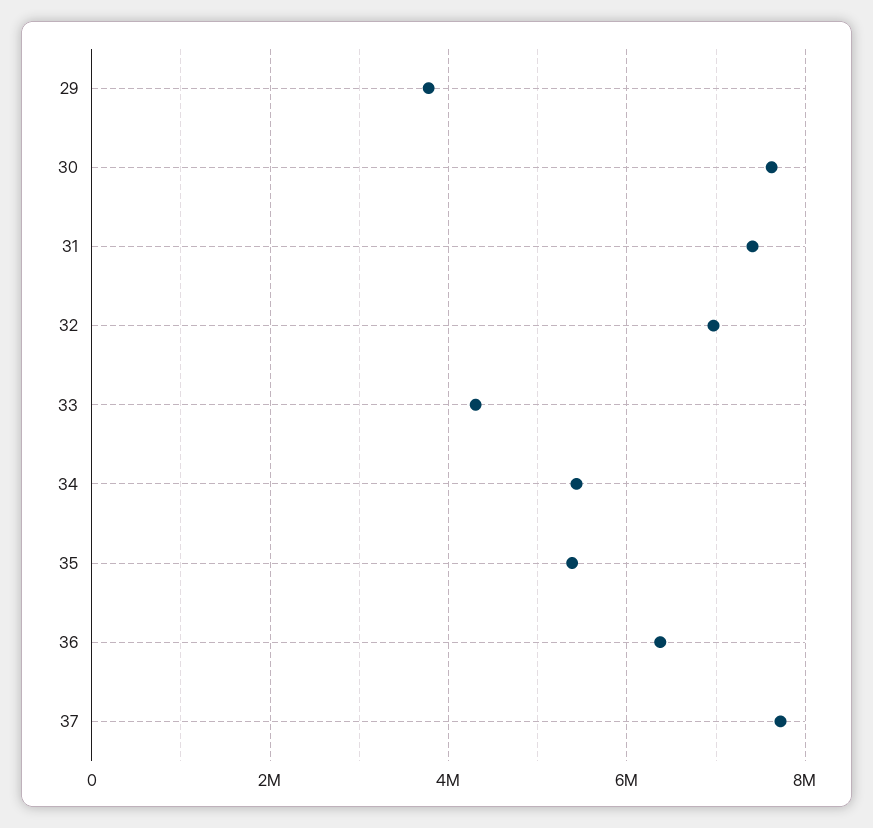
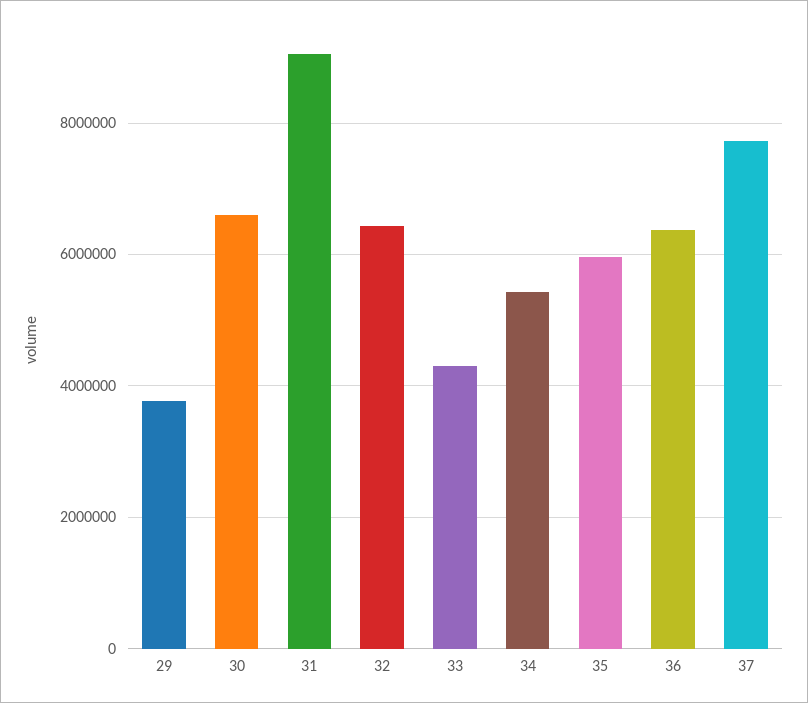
30: 7600000 -> 6600000
31: 7400000 -> 9000000
32: 7000000 -> 6400000
35: 5400000 -> 6000000

